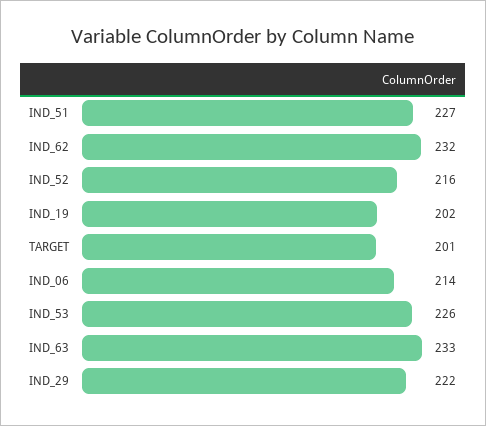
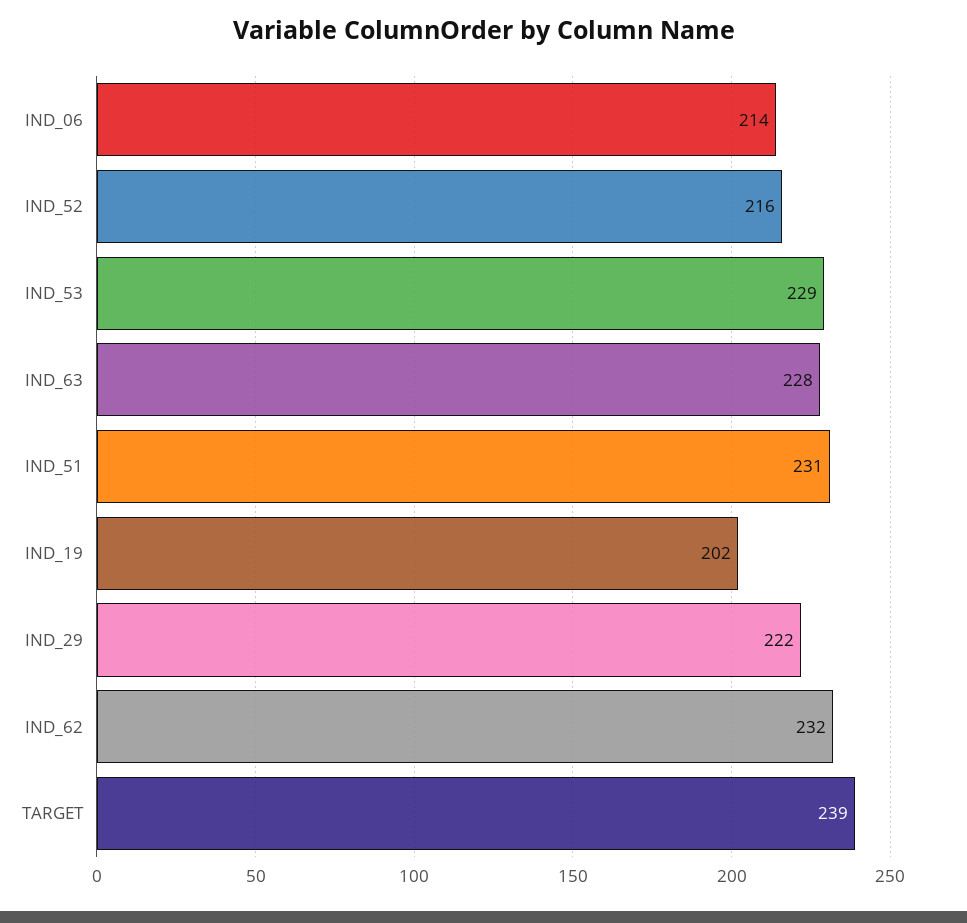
IND_51: 227 -> 231
TARGET: 201 -> 239
IND_53: 226 -> 229
IND_63: 233 -> 228

